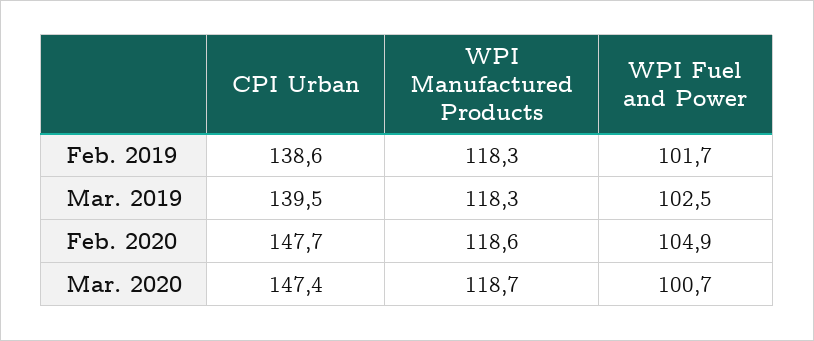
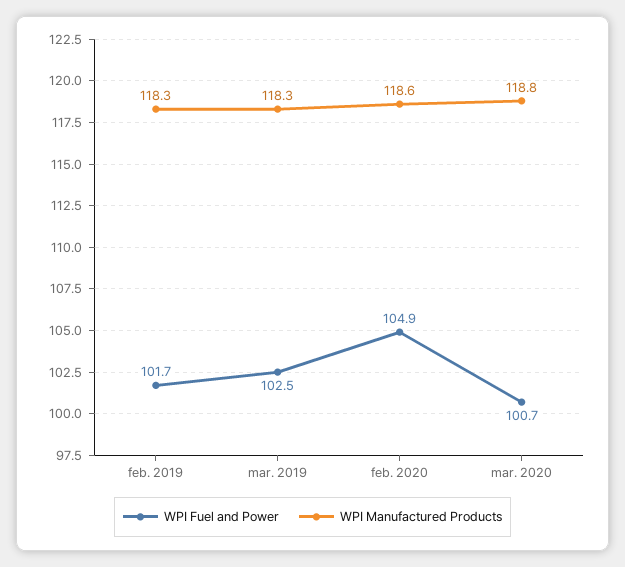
CPI Urban, Feb. 2019: 138.6 -> none
CPI Urban, Mar. 2019: 139.5 -> none
CPI Urban, Feb. 2020: 147.7 -> none
CPI Urban, Mar. 2020: 147.4 -> none
WPI Manufactured Products, Mar. 2020: 118.7 -> 118.8

